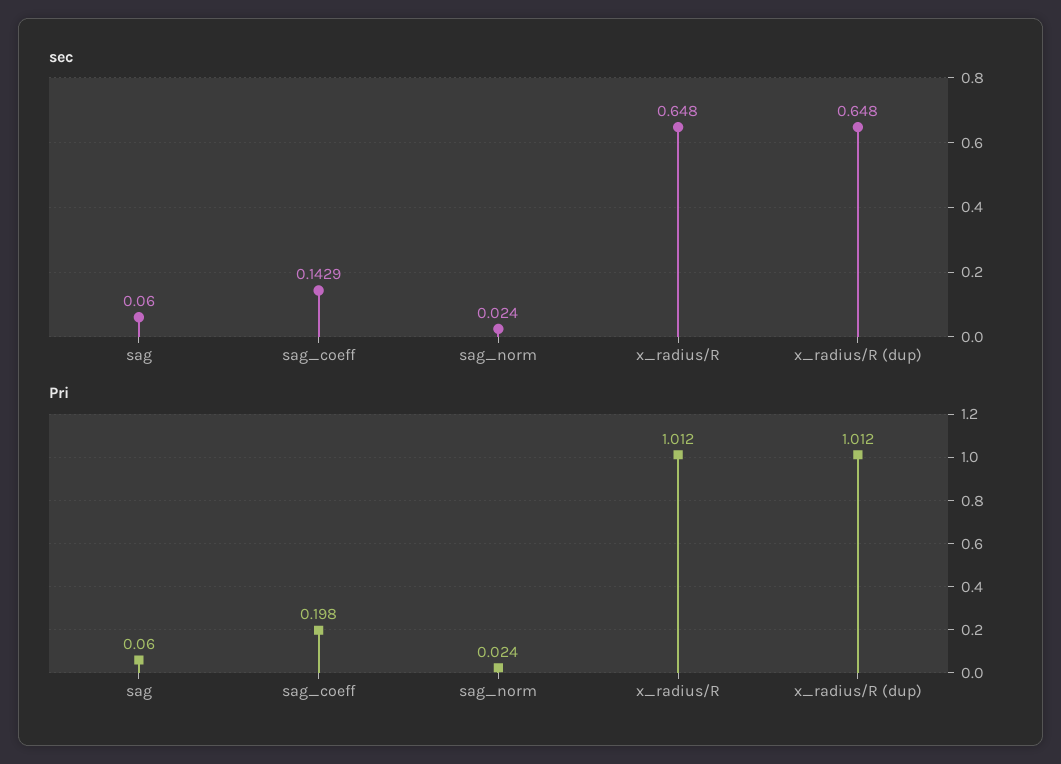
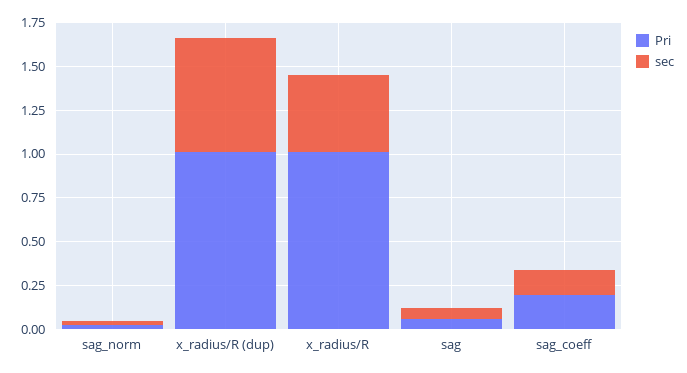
sec, x_radius/R: 0.648 -> 0.45

